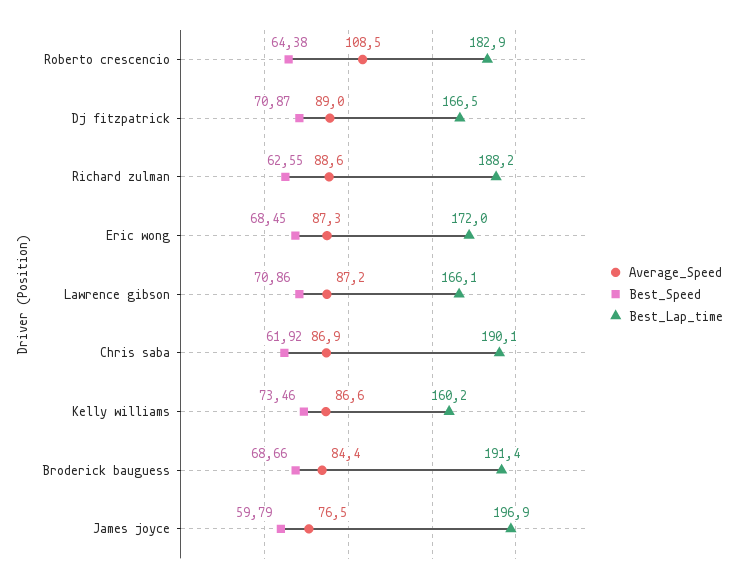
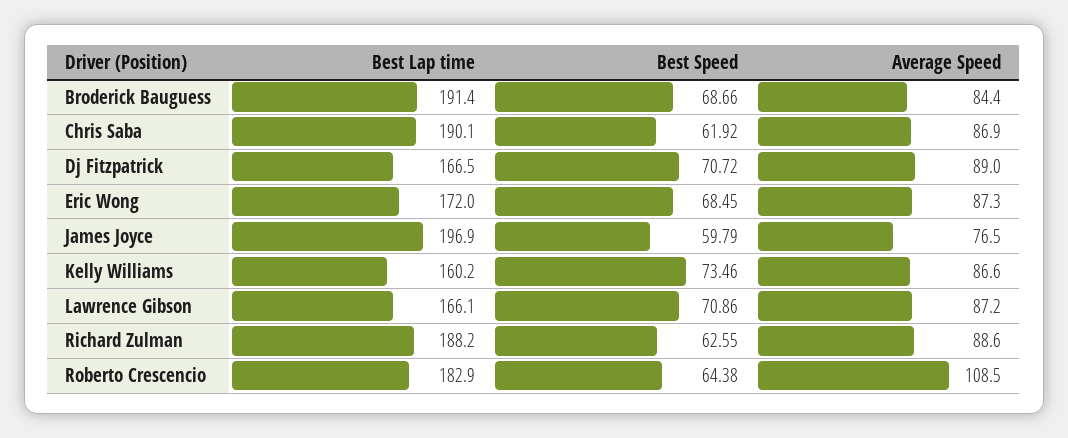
Best_Speed, Dj fitzpatrick: 70.87 -> 70.72

